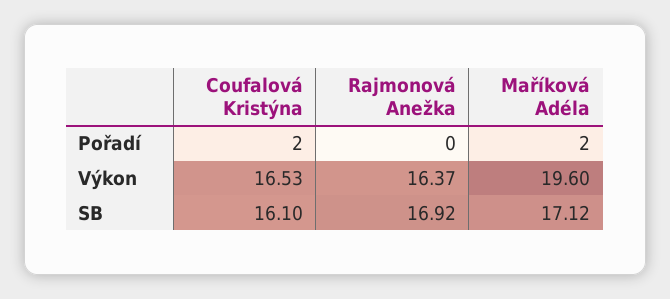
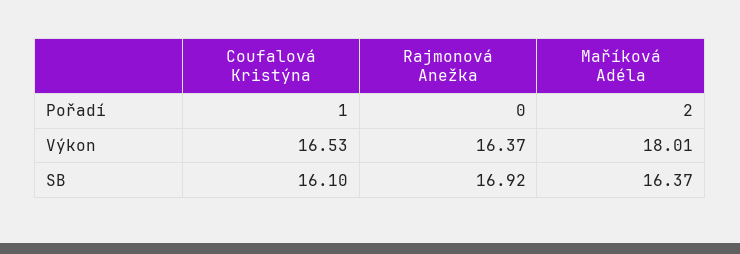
Coufalová Kristýna, Pořadí: 2 -> 1
Maříková Adéla, Výkon: 19.6 -> 18.01
Maříková Adéla, SB: 17.12 -> 16.37

